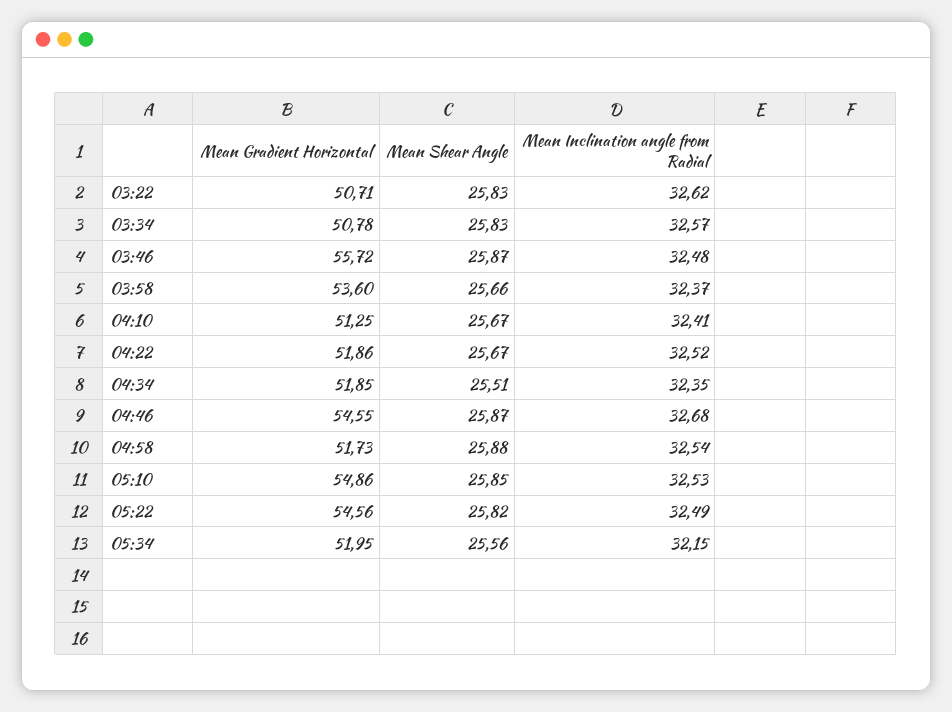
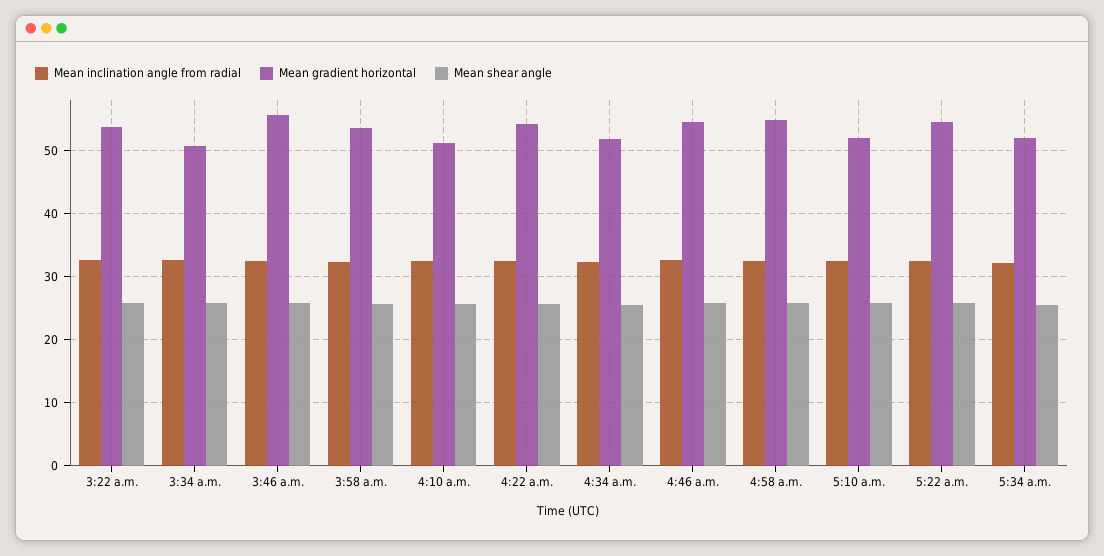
Mean Gradient Horizontal, 03:22: 50.71 -> 54
Mean Gradient Horizontal, 04:22: 51.86 -> 54
Mean Gradient Horizontal, 04:58: 51.73 -> 55
Mean Gradient Horizontal, 05:10: 54.86 -> 52

